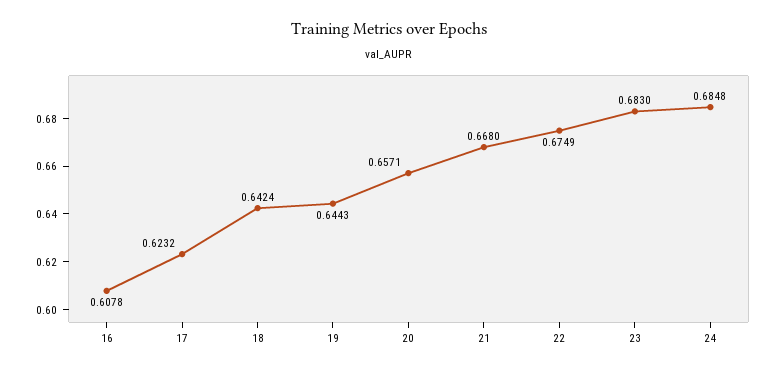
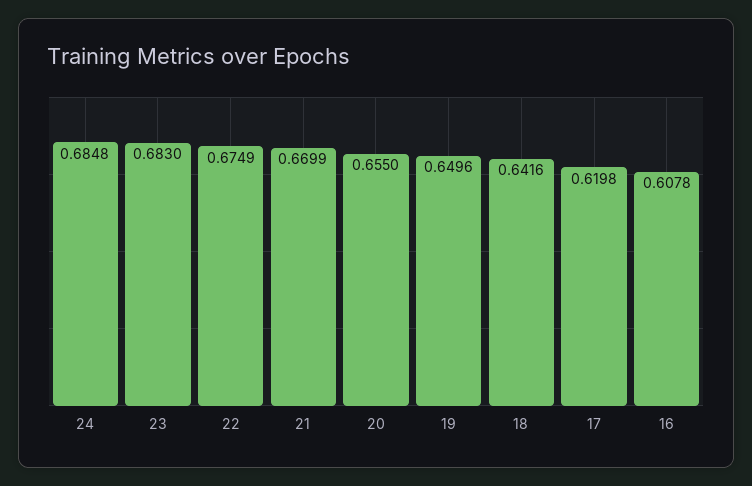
17: 0.6232 -> 0.6198
18: 0.6424 -> 0.6416
19: 0.6443 -> 0.6496
20: 0.6571 -> 0.655
21: 0.668 -> 0.6699

